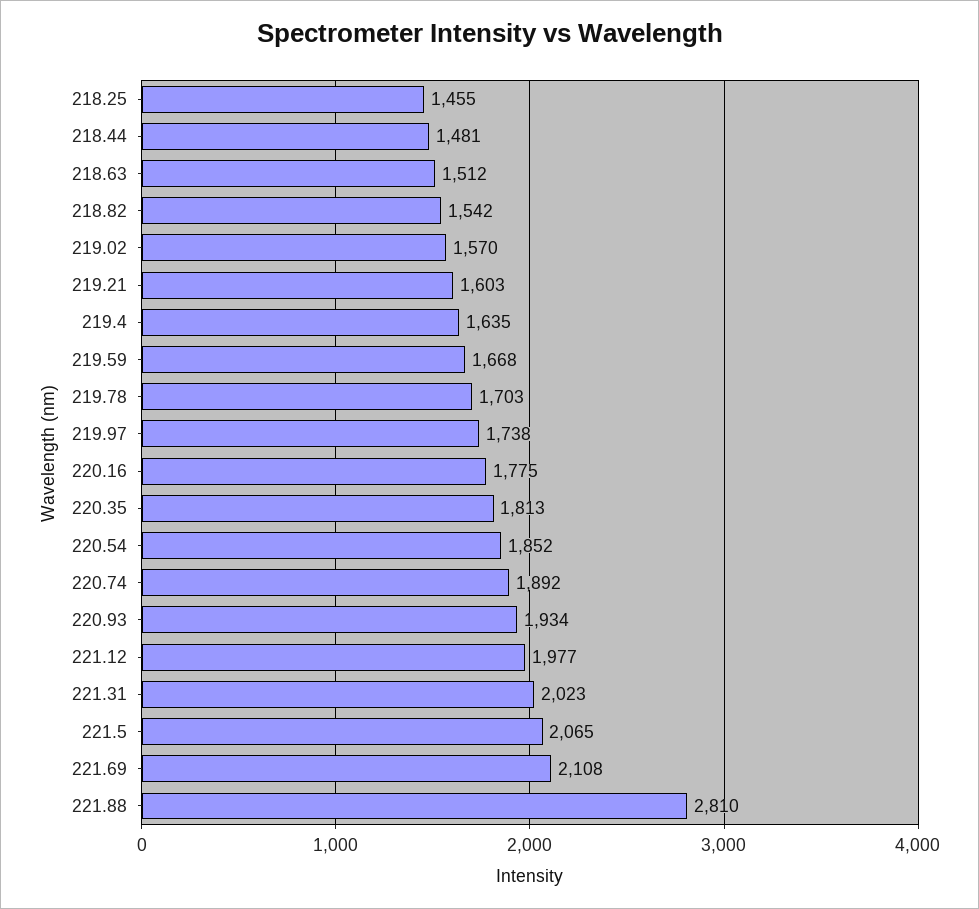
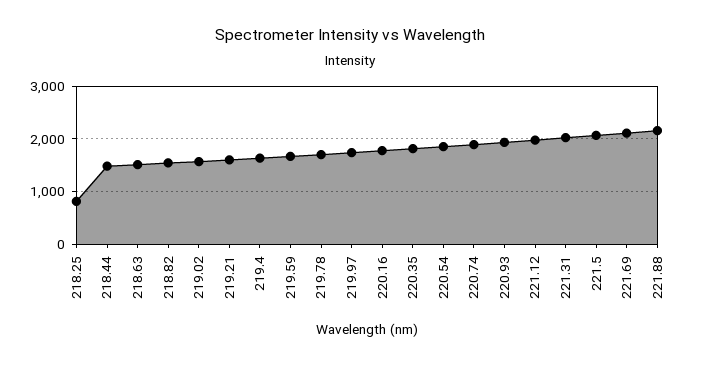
218.25: 1455 -> 800
221.88: 2810 -> 2200

